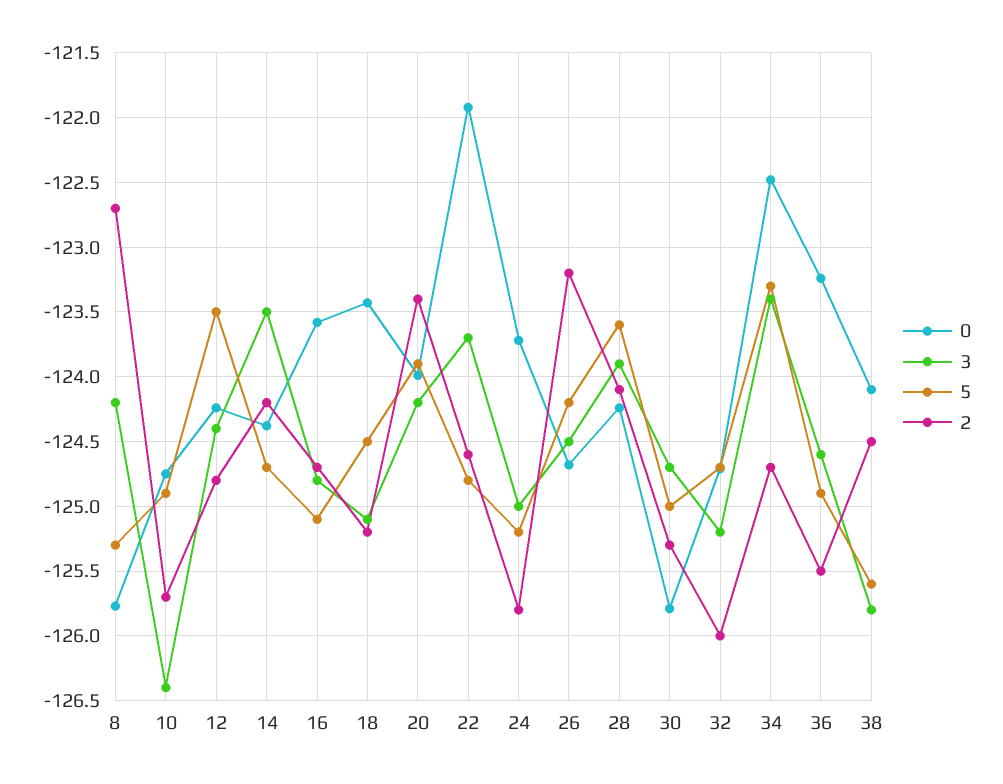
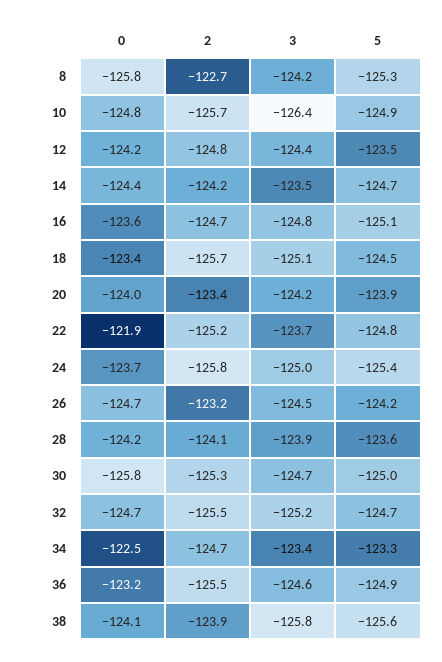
2, 18: -125.2 -> -125.7
2, 22: -124.6 -> -125.2
5, 24: -125.2 -> -125.4
2, 32: -126 -> -125.5
2, 38: -124.5 -> -123.9

